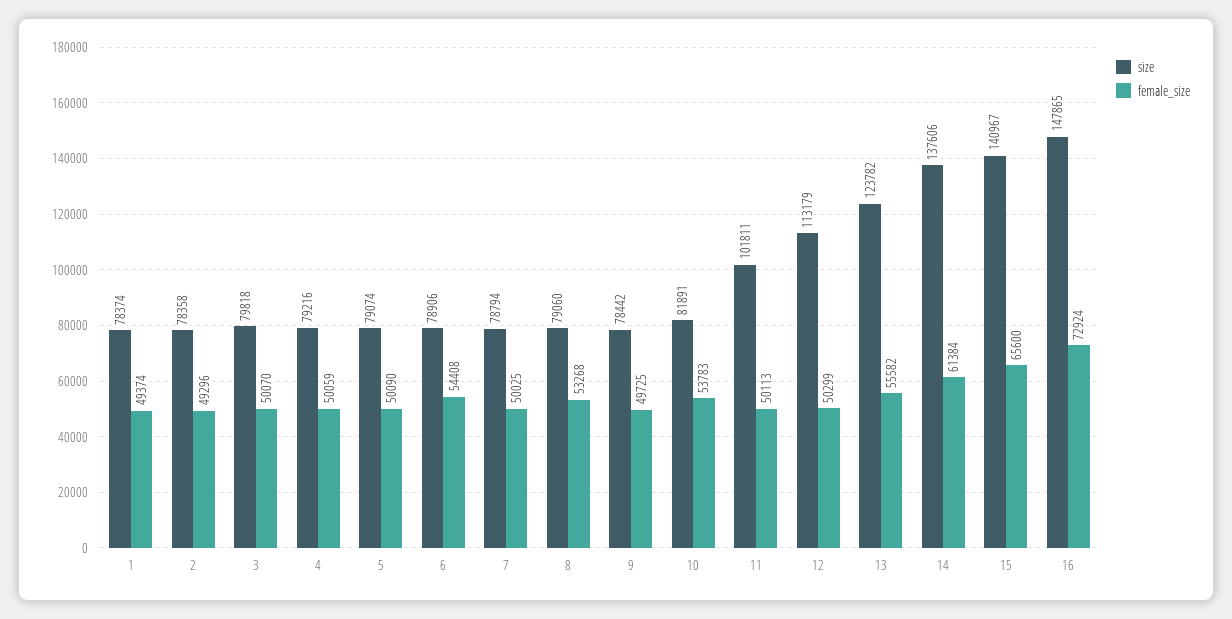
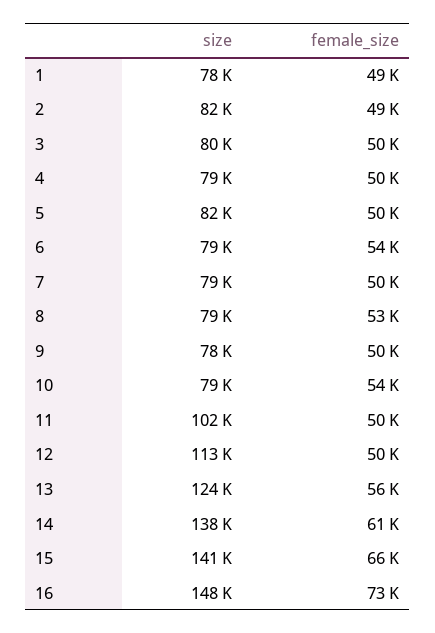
size, 2: 78358 -> 82000
size, 5: 79074 -> 82000
size, 10: 81891 -> 79000

